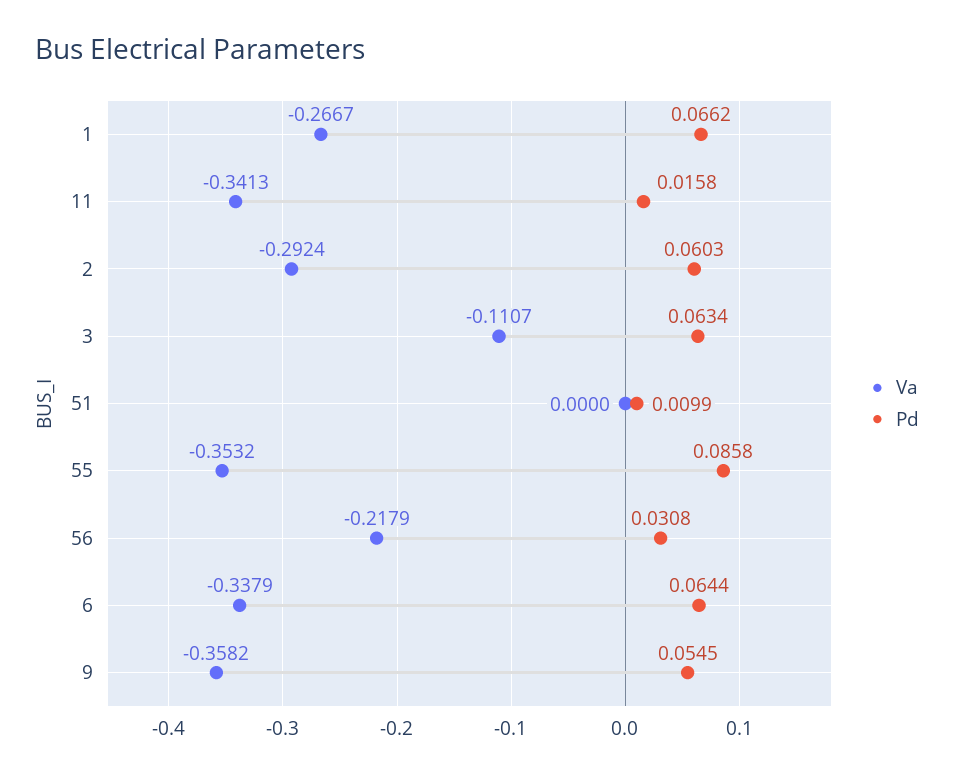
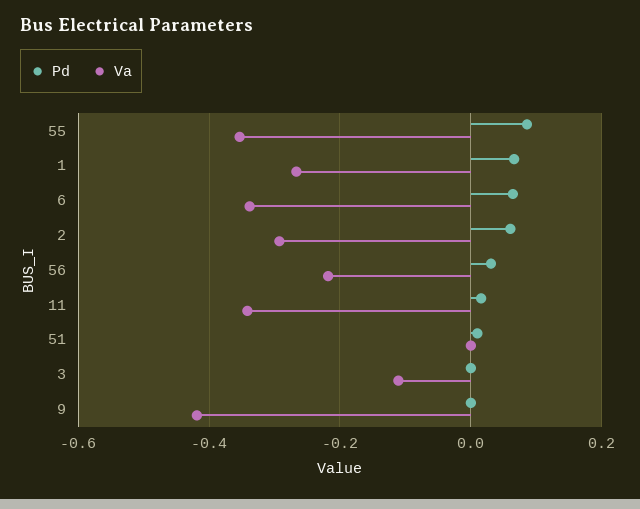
Pd, 3: 0.0634 -> 0
Va, 9: -0.3582 -> -0.42
Pd, 9: 0.0545 -> 0

